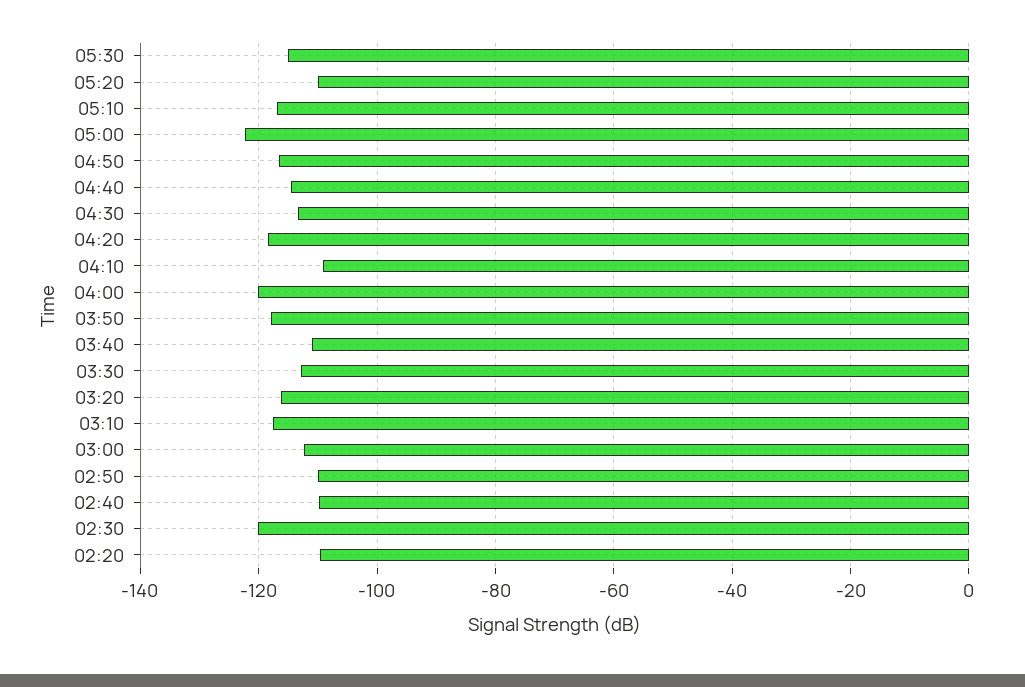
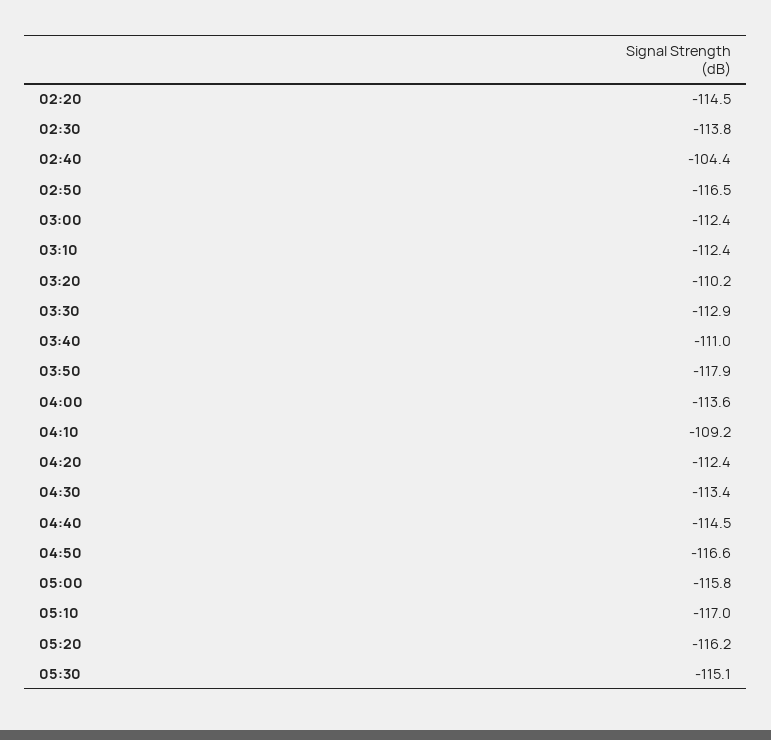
05:20: -110 -> -116.2
05:00: -122 -> -115.8
04:20: -118 -> -112.4
04:00: -120 -> -113.6
03:20: -116 -> -110.2
03:10: -118 -> -112.4
02:50: -110 -> -116.5
02:40: -110 -> -104.4
02:30: -120 -> -113.8
02:20: -110 -> -114.5

